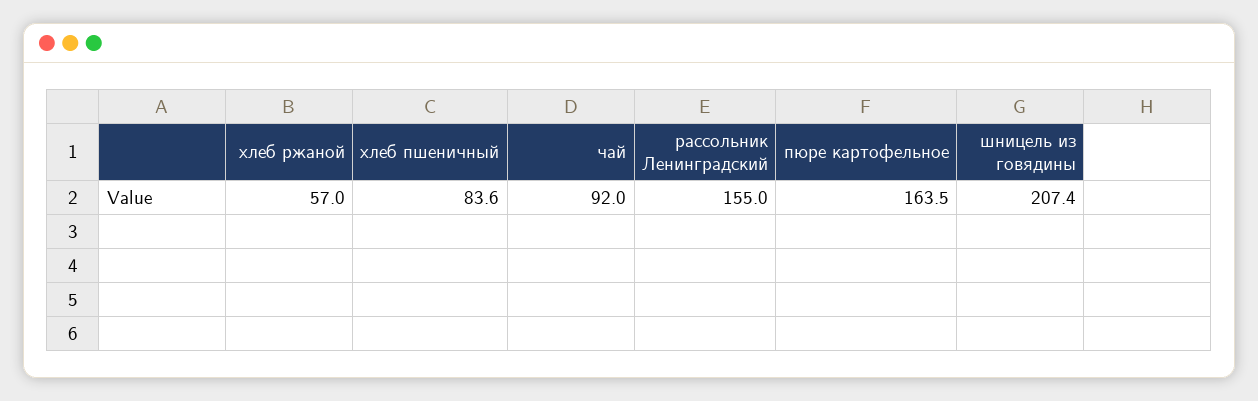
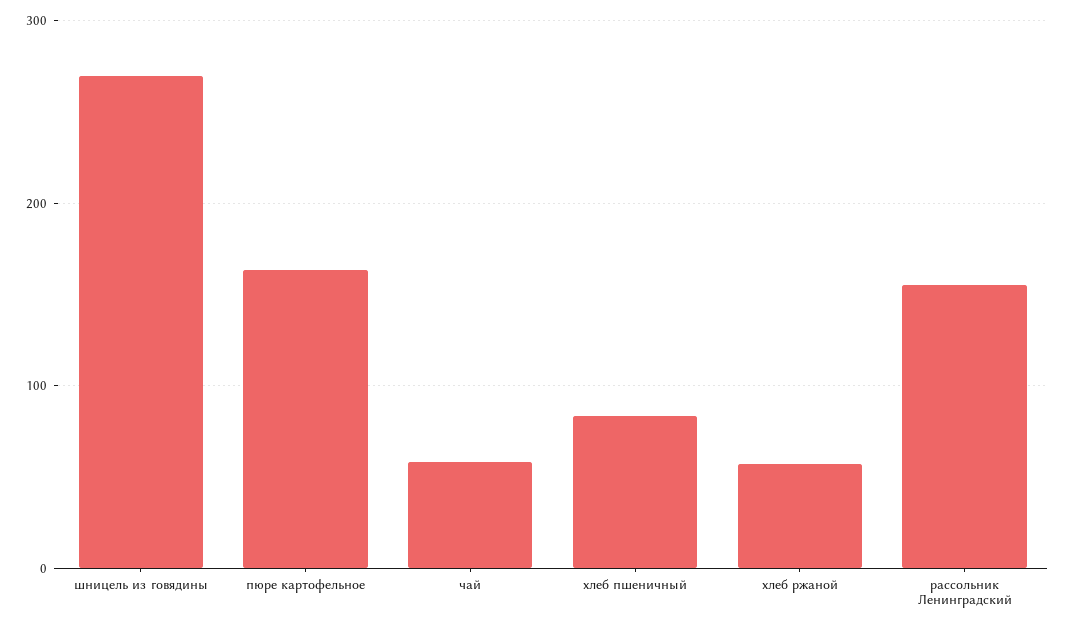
чай: 92 -> 60
шницель из говядины: 207.4 -> 270

